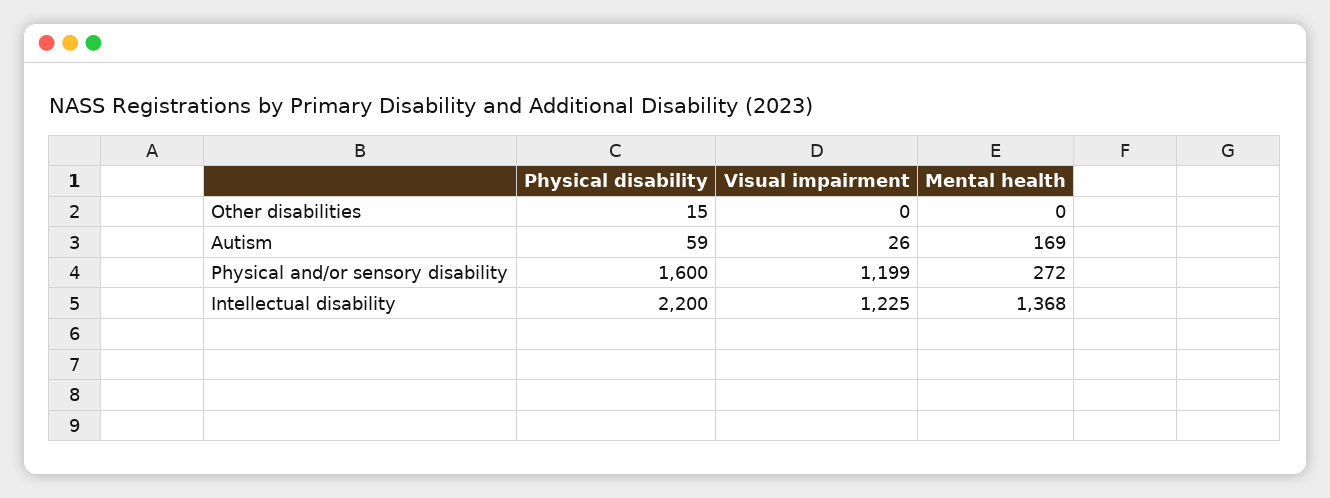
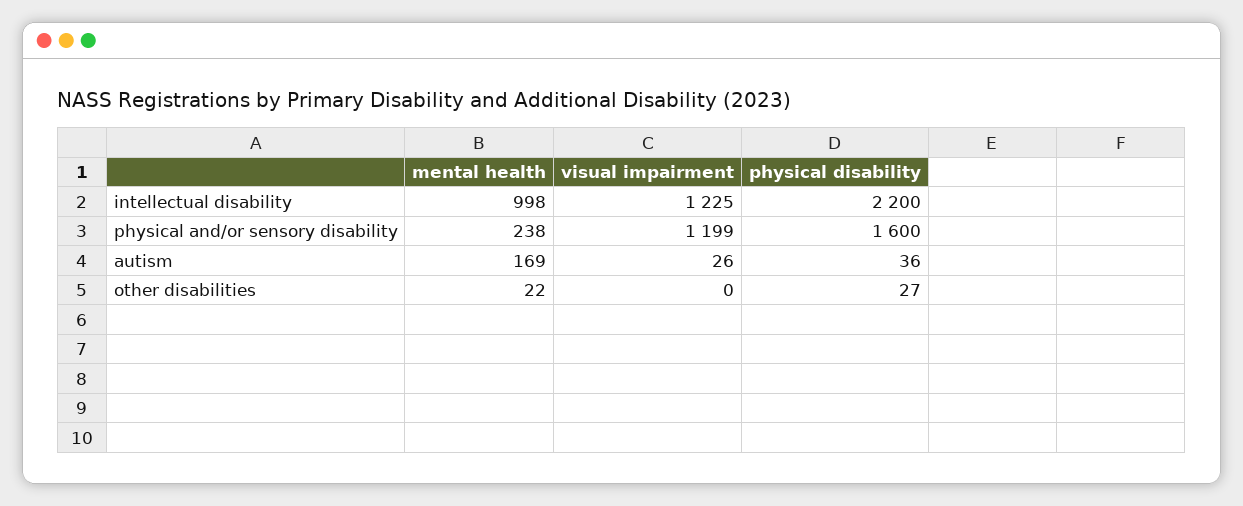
Physical disability, Other disabilities: 15 -> 27
Mental health, Other disabilities: 0 -> 22
Physical disability, Autism: 59 -> 36
Mental health, Physical and/or sensory disability: 272 -> 238
Mental health, Intellectual disability: 1368 -> 998

